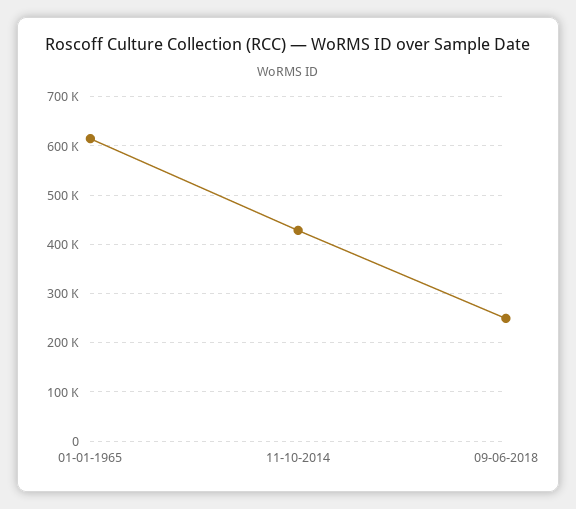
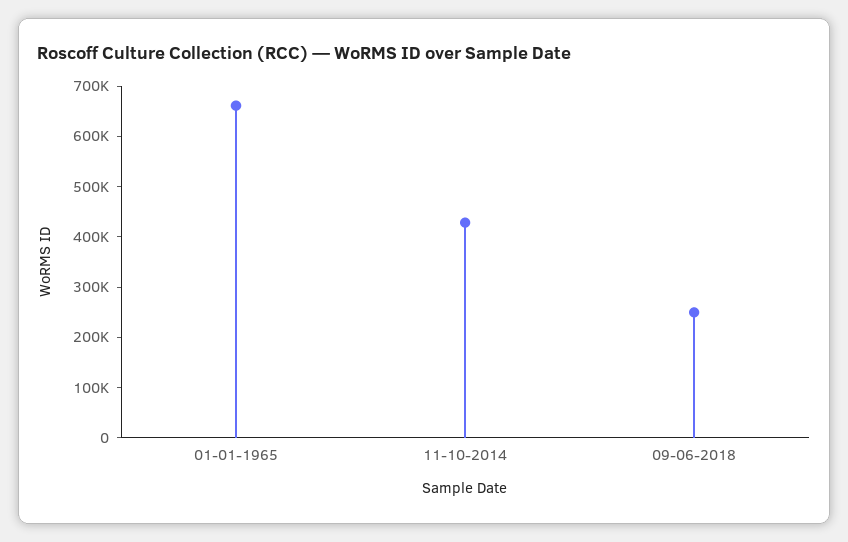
01-01-1965: 620000 -> 660000

